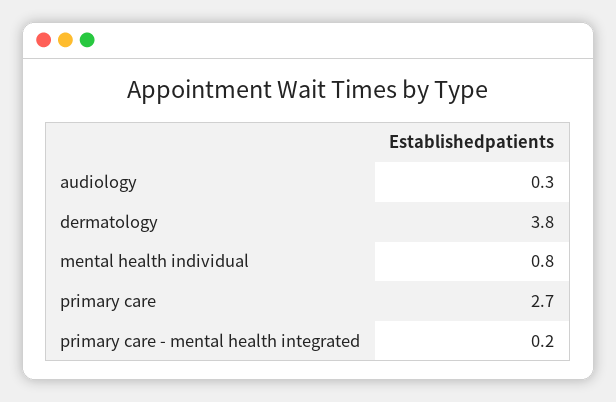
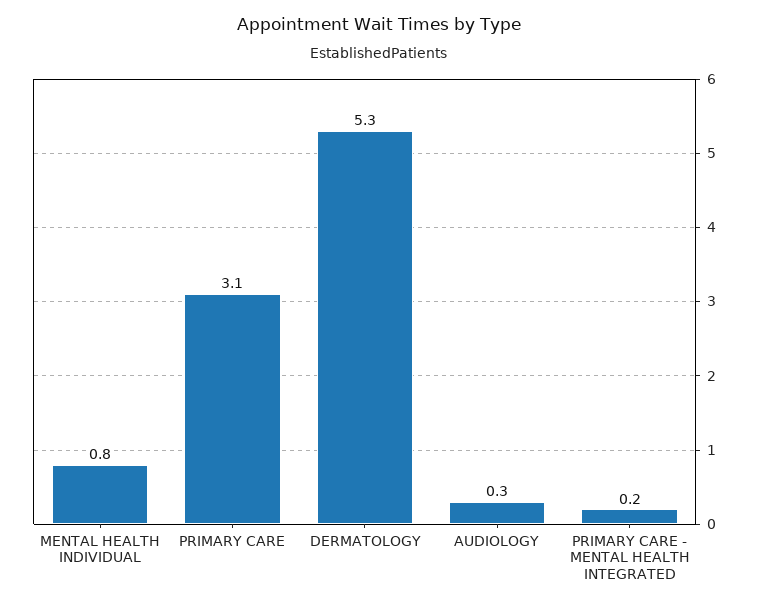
dermatology: 3.8 -> 5.3
primary care: 2.7 -> 3.1

